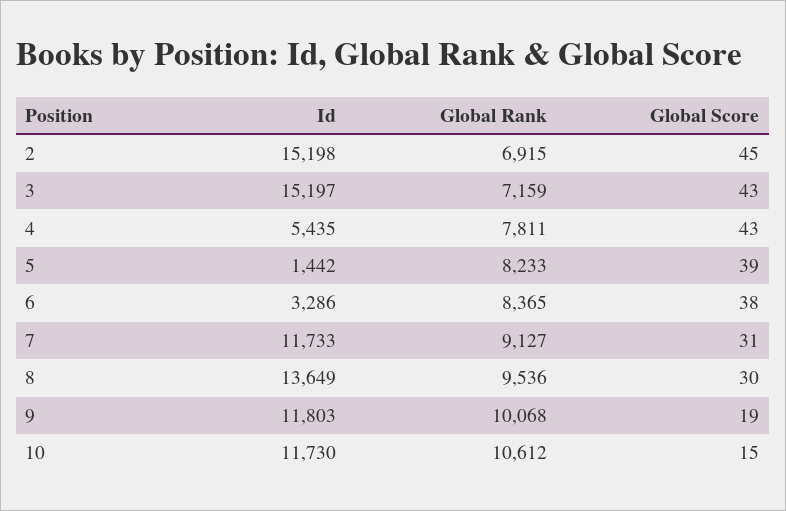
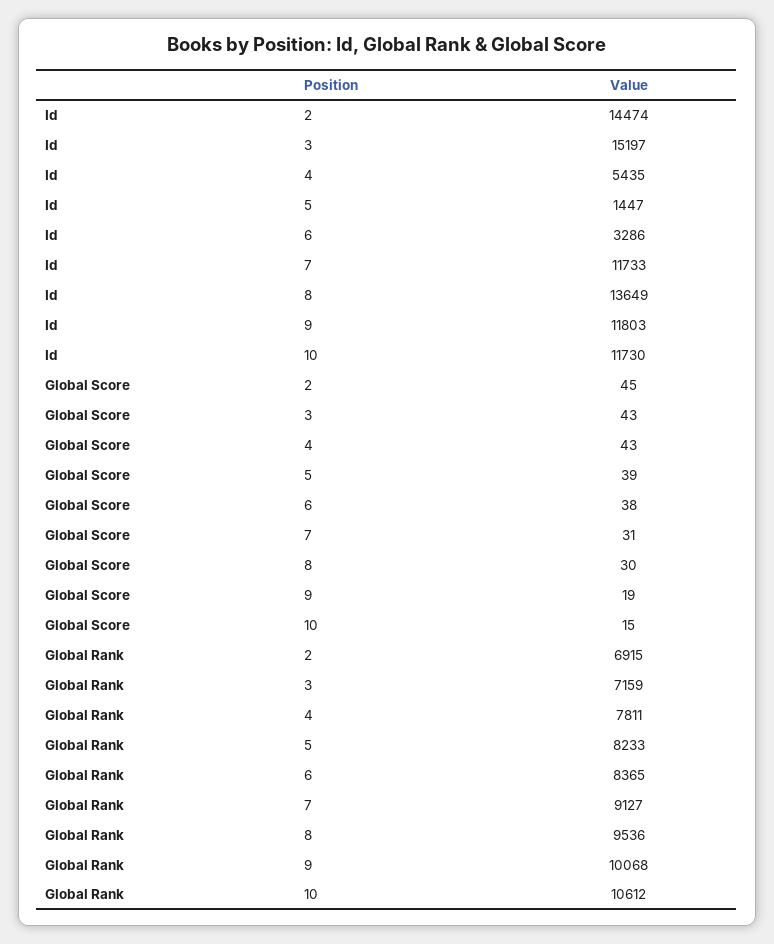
Id, 2: 15198 -> 14474
Id, 5: 1442 -> 1447

